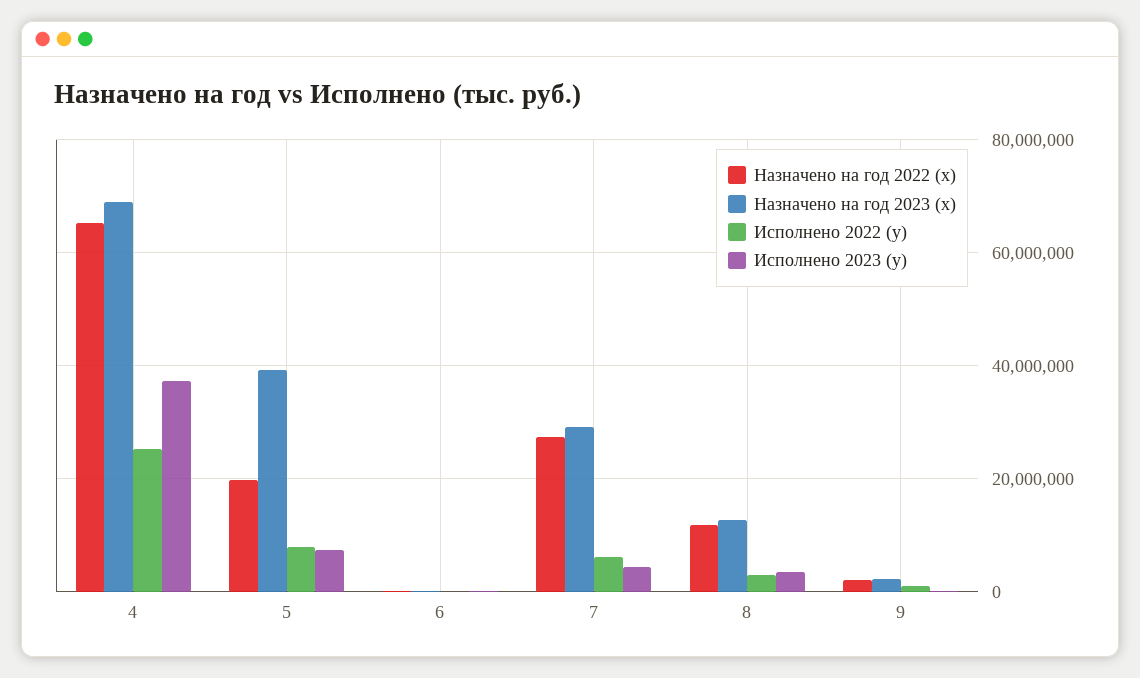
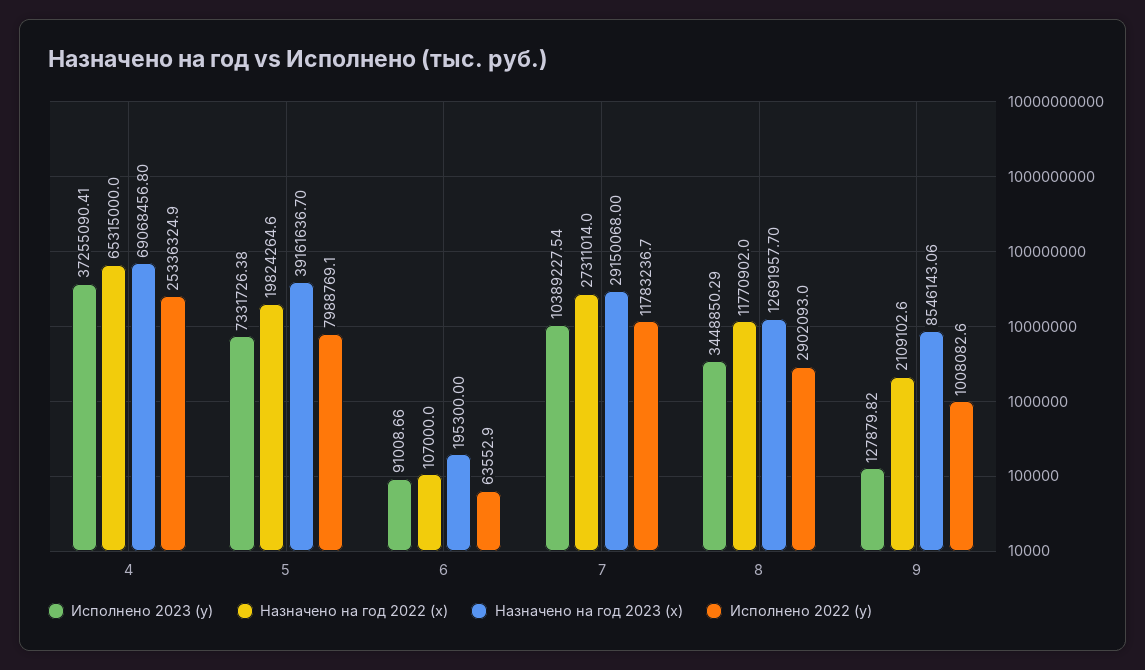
Исполнено 2022 (y), 7: 6000000 -> 11783236.7
Исполнено 2023 (y), 7: 4000000 -> 10389227.54
Назначено на год 2023 (x), 9: 2000000 -> 8546143.06

